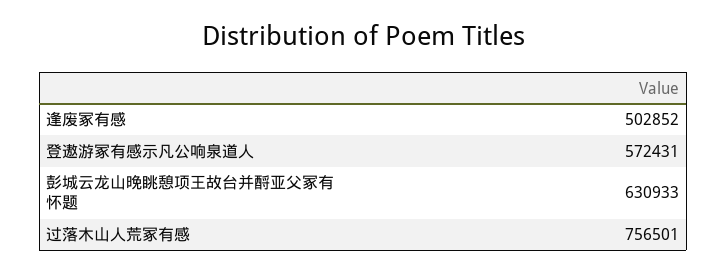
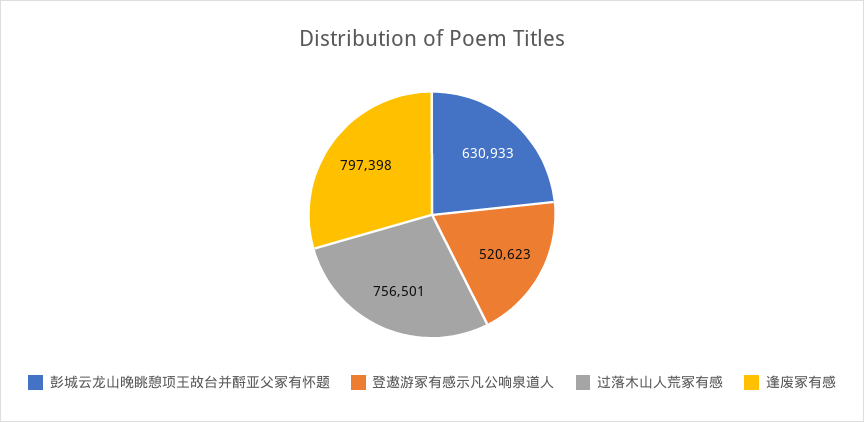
逢废冢有感: 502852 -> 797398
登遨游冢有感示凡公响泉道人: 572431 -> 520623

